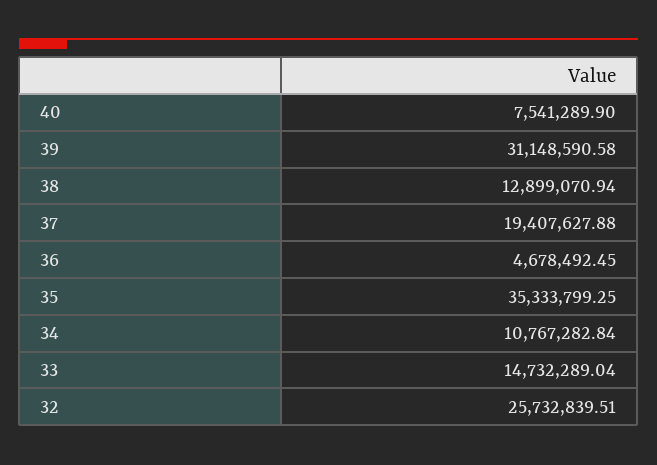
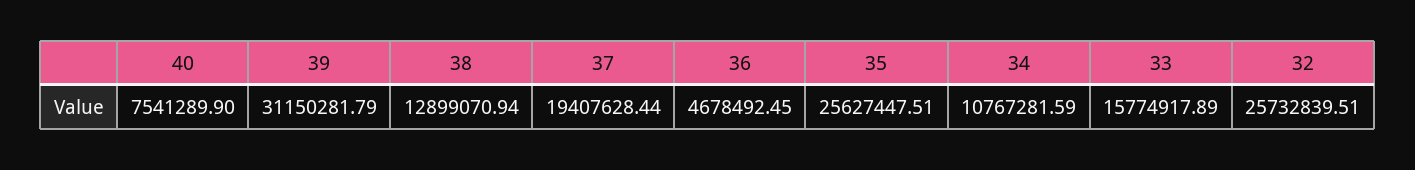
39: 31148590.58 -> 31150281.79
37: 19407627.88 -> 19407628.44
35: 35333799.25 -> 25627447.51
34: 10767282.84 -> 10767281.59
33: 14732289.04 -> 15774917.89

